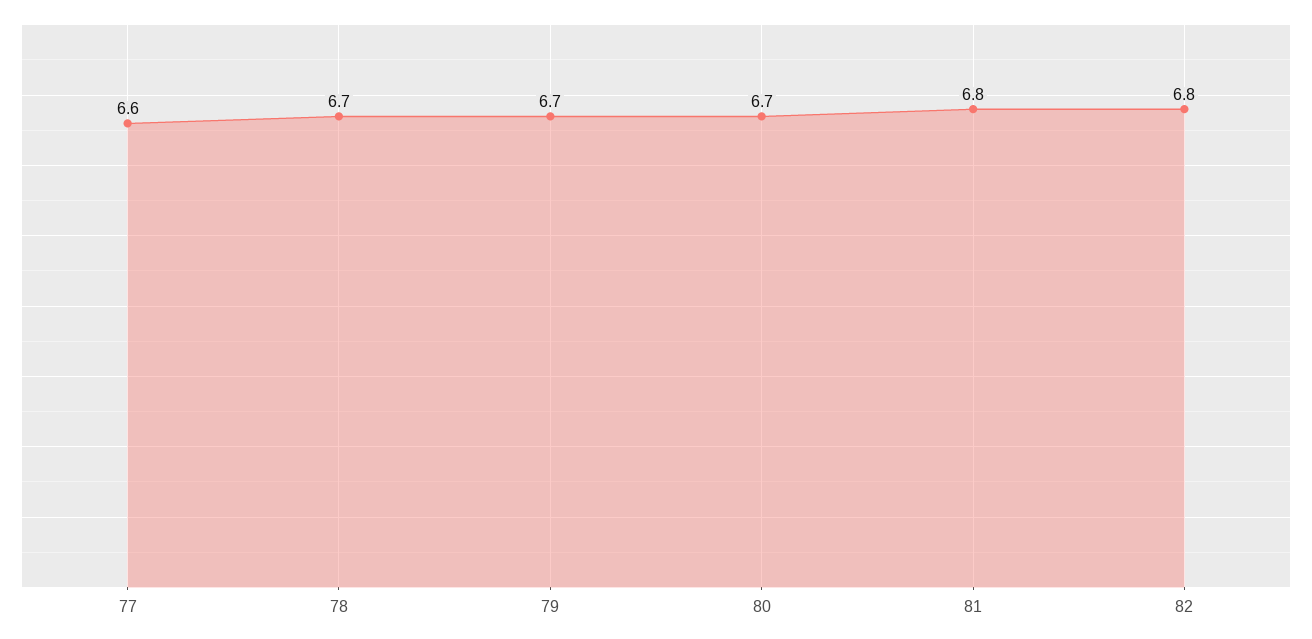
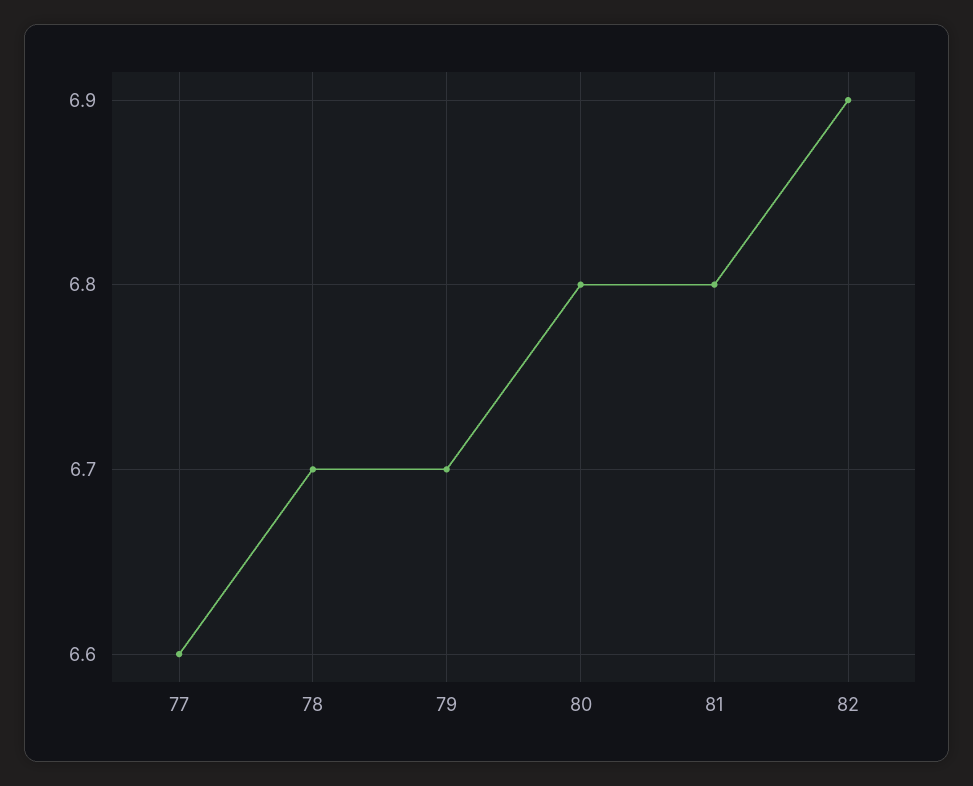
80: 6.7 -> 6.8
82: 6.8 -> 6.9

